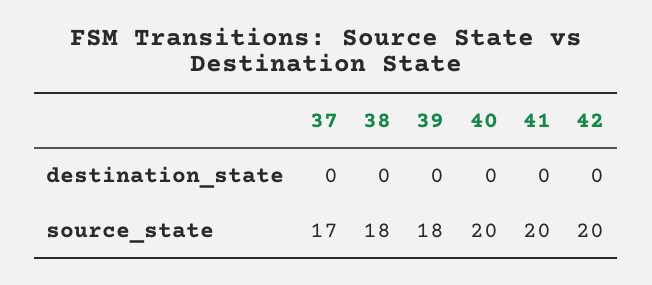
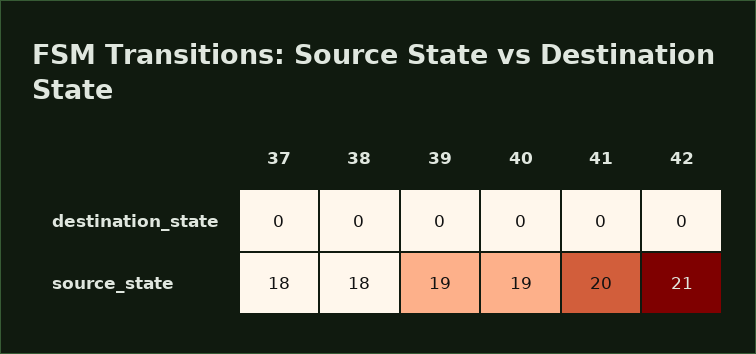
37, source_state: 17 -> 18
39, source_state: 18 -> 19
40, source_state: 20 -> 19
42, source_state: 20 -> 21

